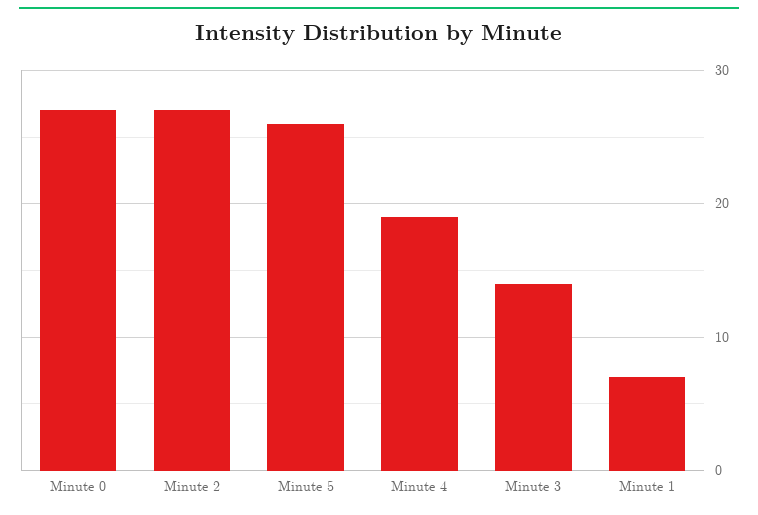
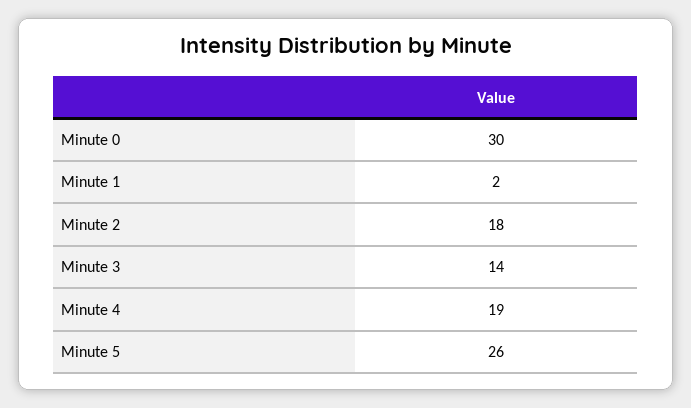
Minute 0: 27 -> 30
Minute 2: 27 -> 18
Minute 1: 7 -> 2

